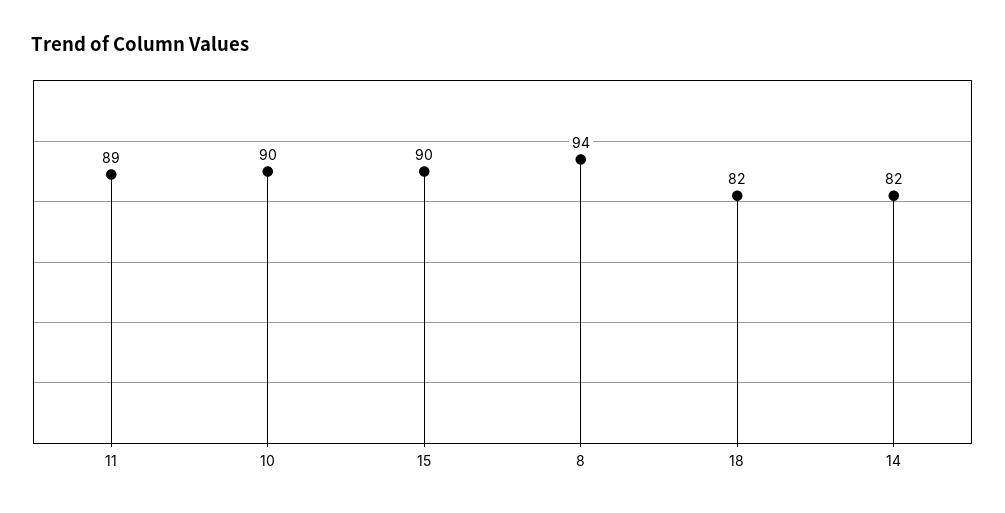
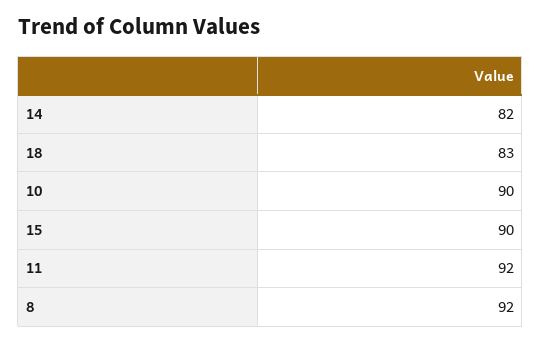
11: 89 -> 92
8: 94 -> 92
18: 82 -> 83

